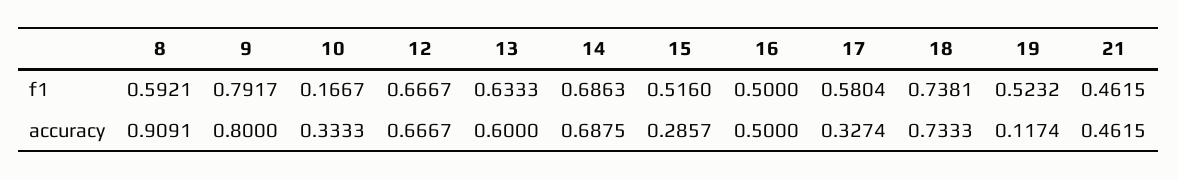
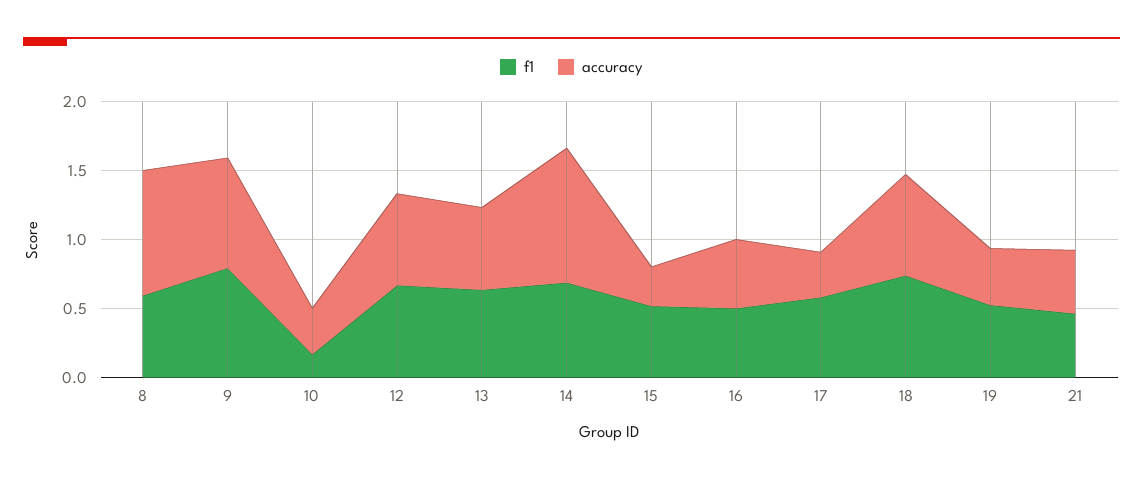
accuracy, 14: 0.6875 -> 1
accuracy, 19: 0.1174 -> 0.4

